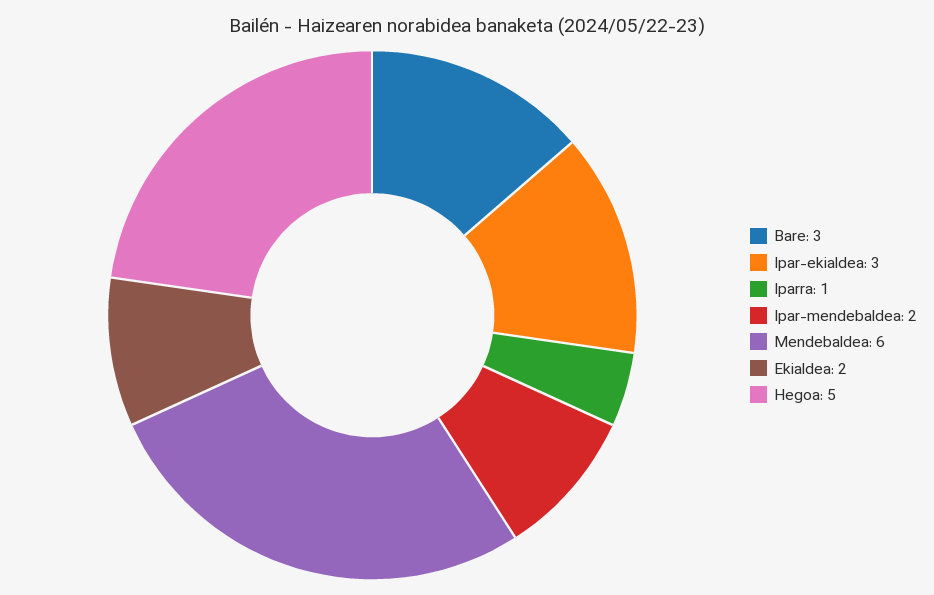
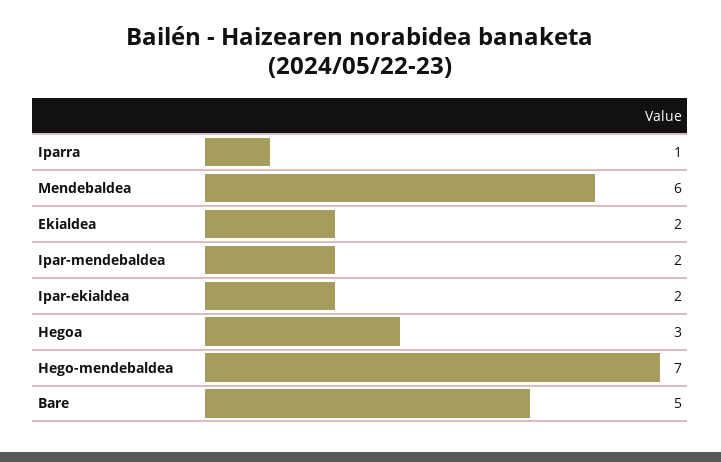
Bare: 3 -> 5
Ipar-ekialdea: 3 -> 2
Hegoa: 5 -> 3
Hego-mendebaldea: none -> 7

